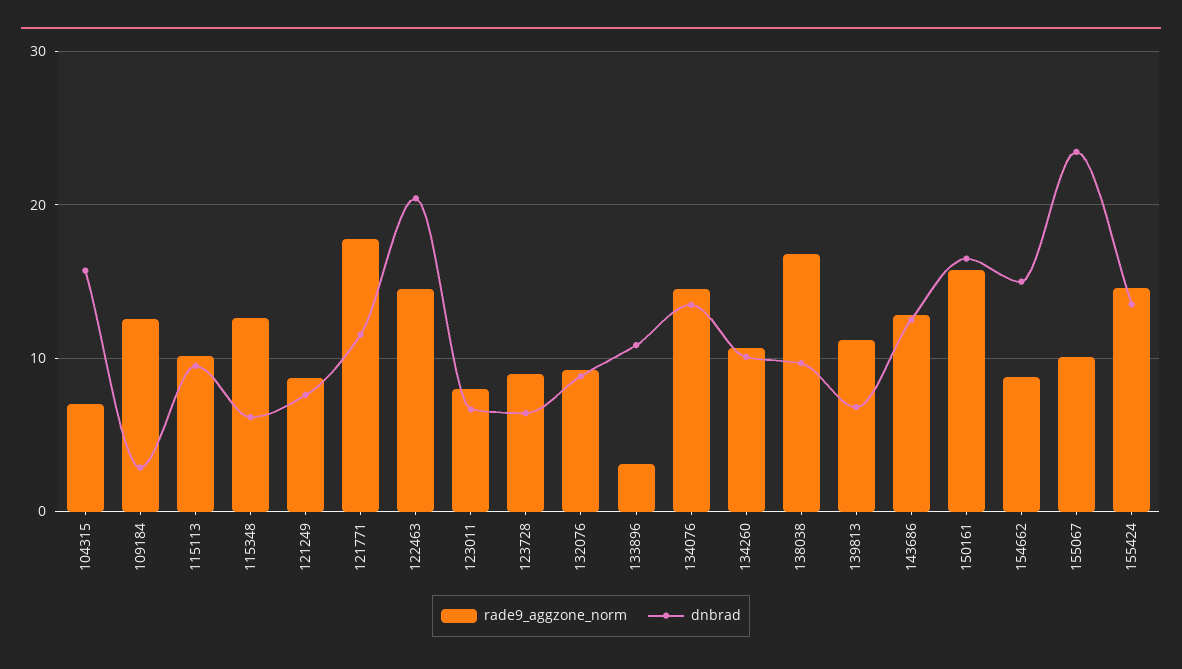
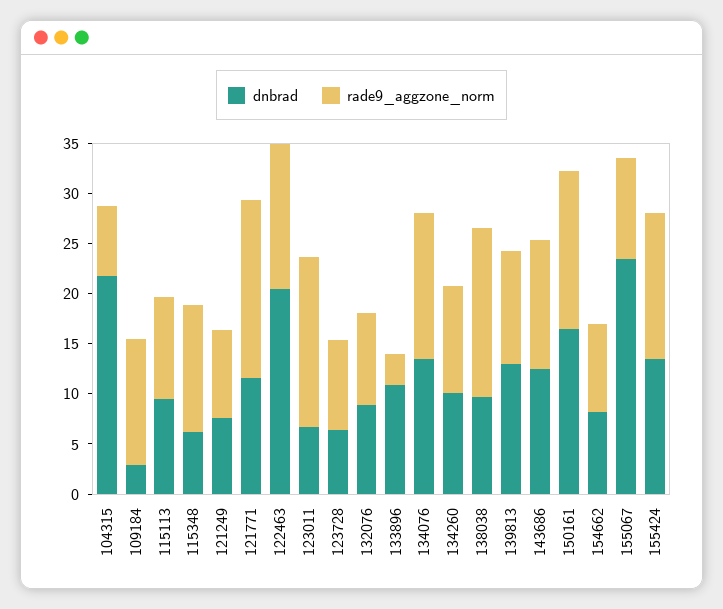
dnbrad, 104315: 16 -> 22
rade9_aggzone_norm, 123011: 8 -> 17
dnbrad, 139813: 7 -> 13
dnbrad, 154662: 15 -> 8

